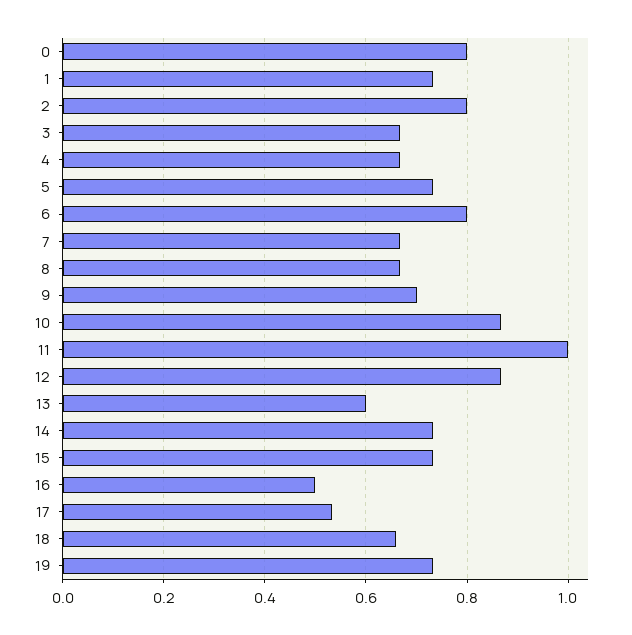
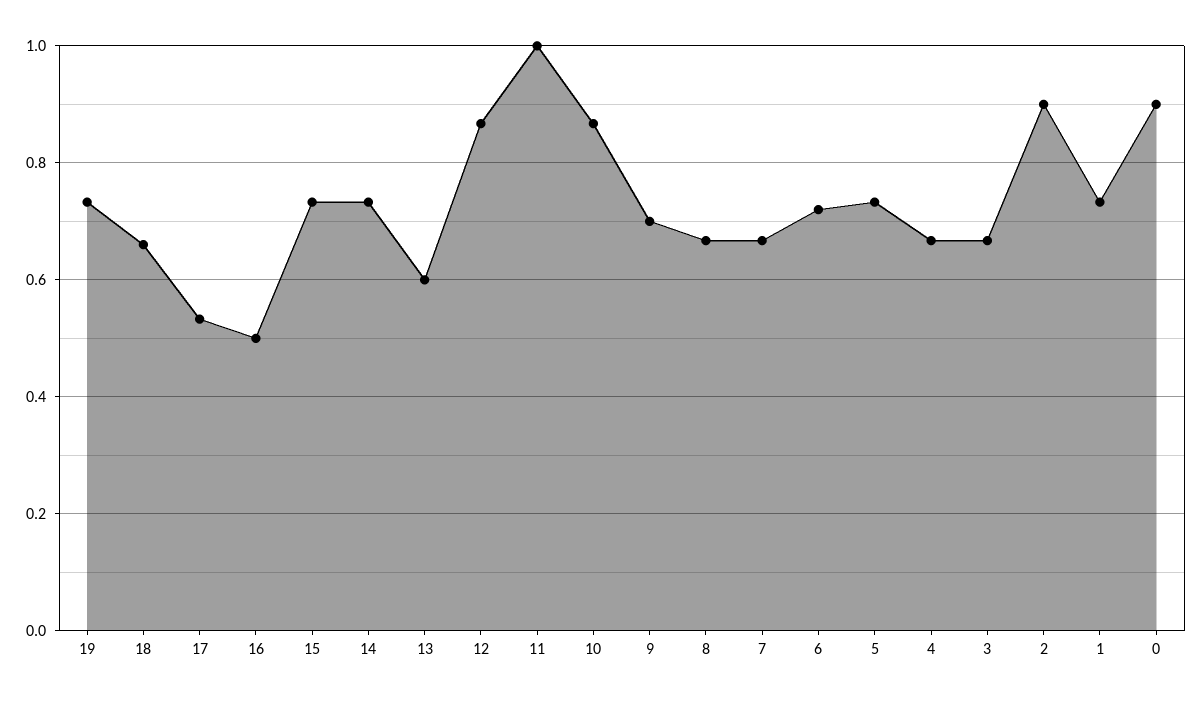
0: 0.8 -> 0.9
2: 0.8 -> 0.9
6: 0.8 -> 0.72

